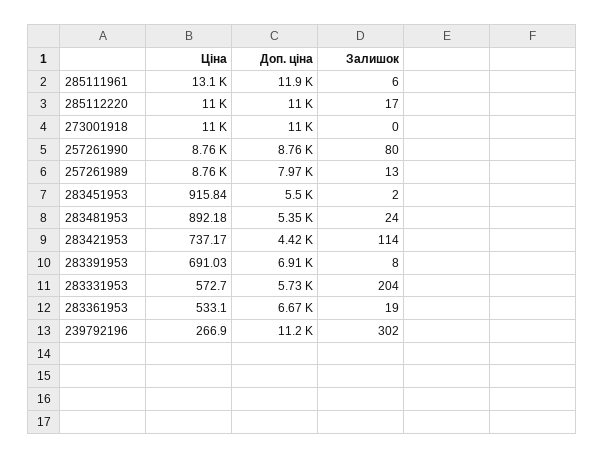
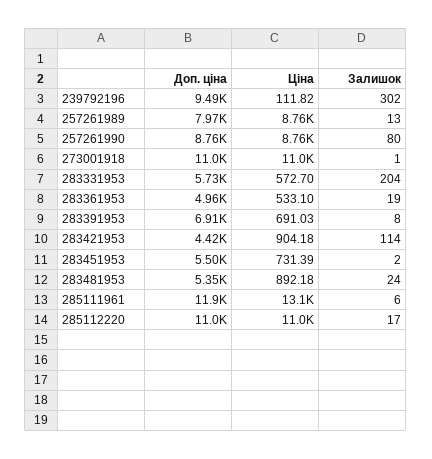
Залишок, 273001918: 0 -> 1
Ціна, 283451953: 915.84 -> 731.39
Ціна, 283421953: 737.17 -> 904.18
Доп. ціна, 283361953: 6670 -> 4960
Ціна, 239792196: 266.9 -> 111.82
Доп. ціна, 239792196: 11200 -> 9490

